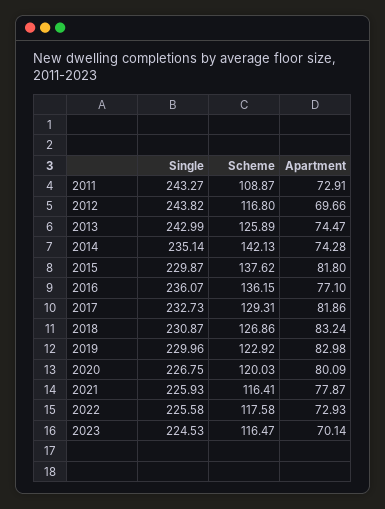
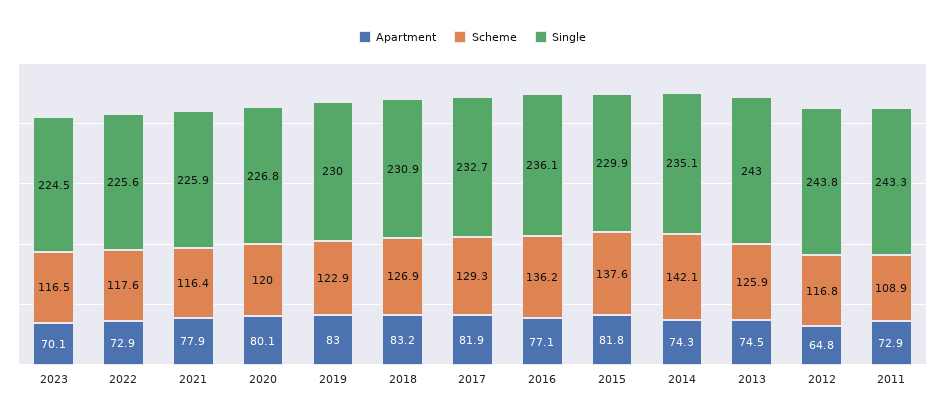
Apartment, 2012: 69.66 -> 64.8

